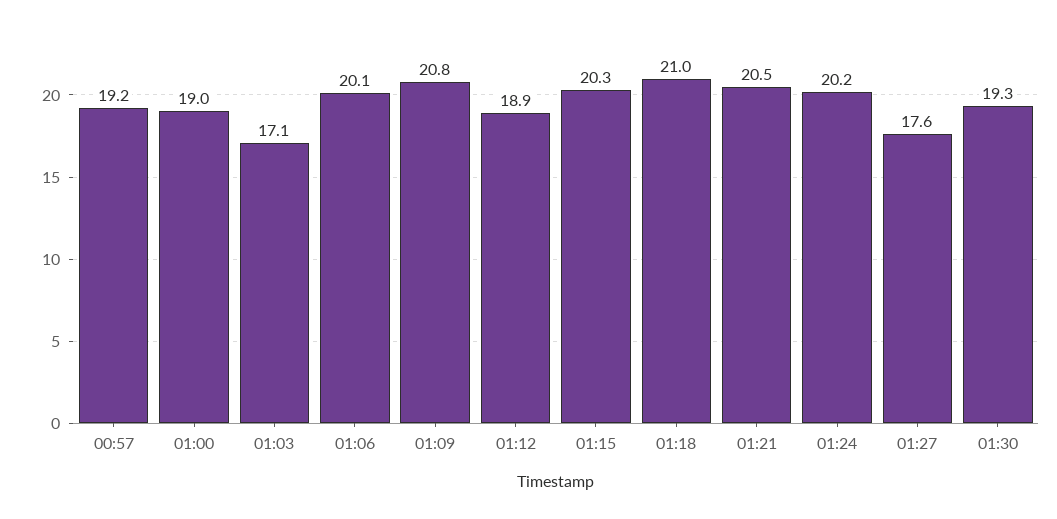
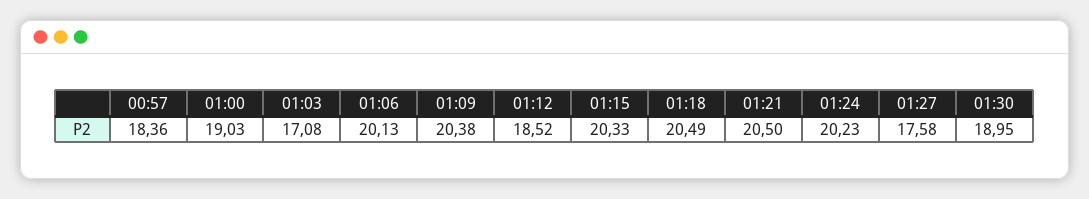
00:57: 19.2 -> 18.36
01:09: 20.8 -> 20.38
01:12: 18.9 -> 18.52
01:18: 21 -> 20.49
01:30: 19.3 -> 18.95

